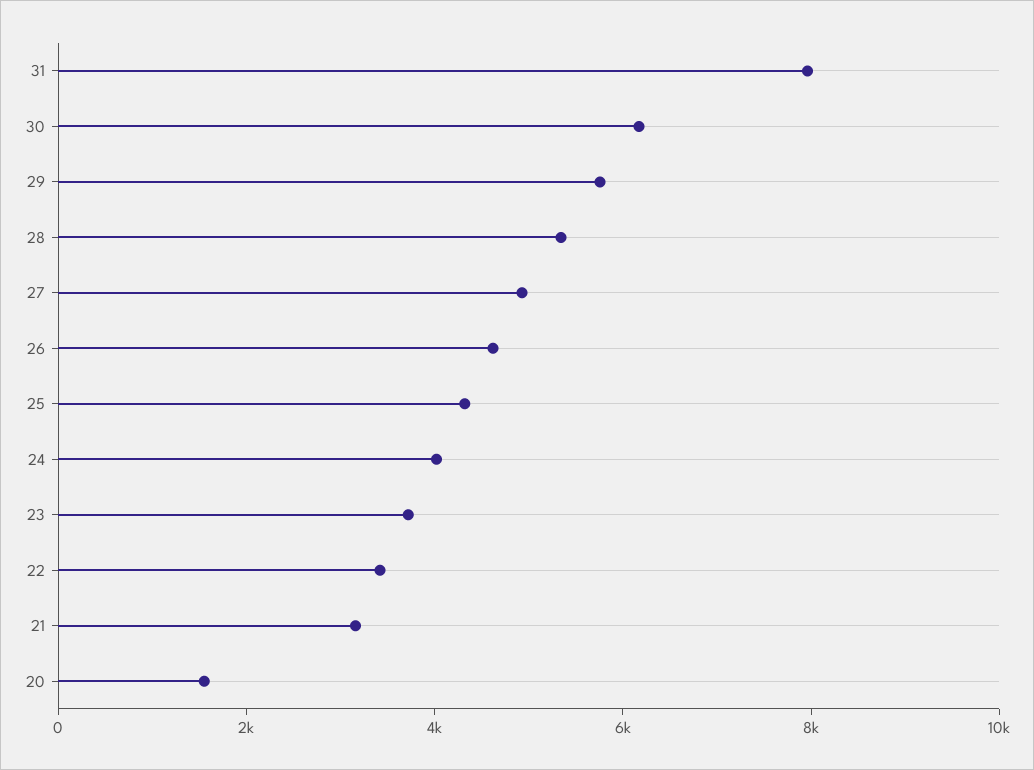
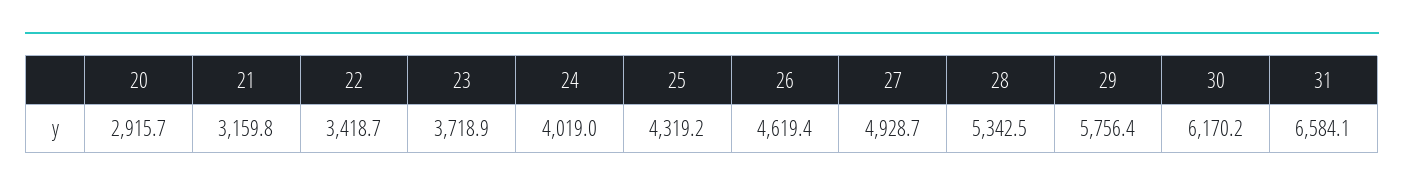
31: 8000 -> 6584.1
20: 1500 -> 2915.7

